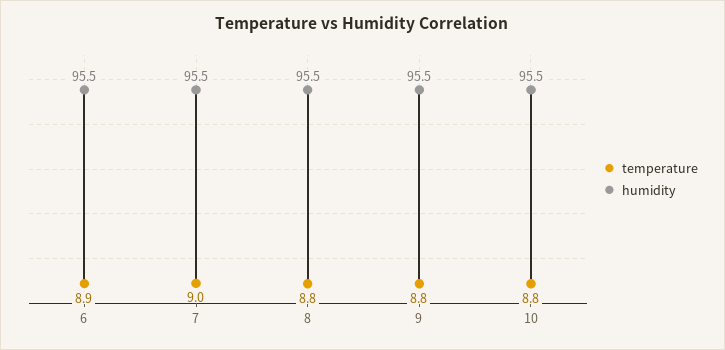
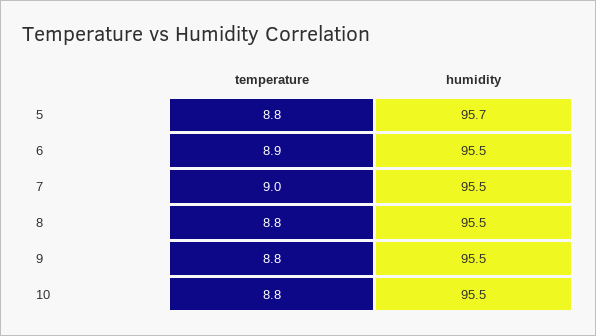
temperature, 5: none -> 8.8
humidity, 5: none -> 95.7

